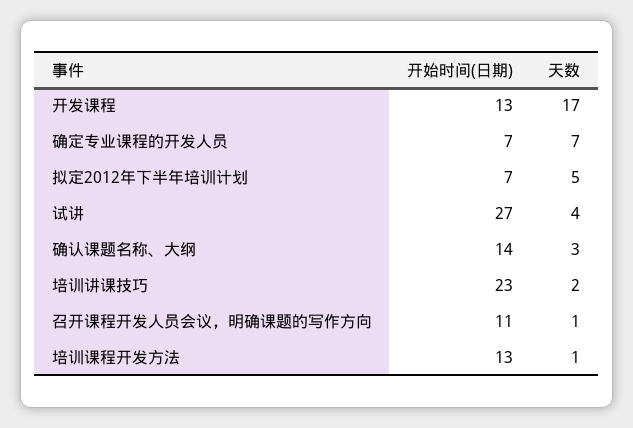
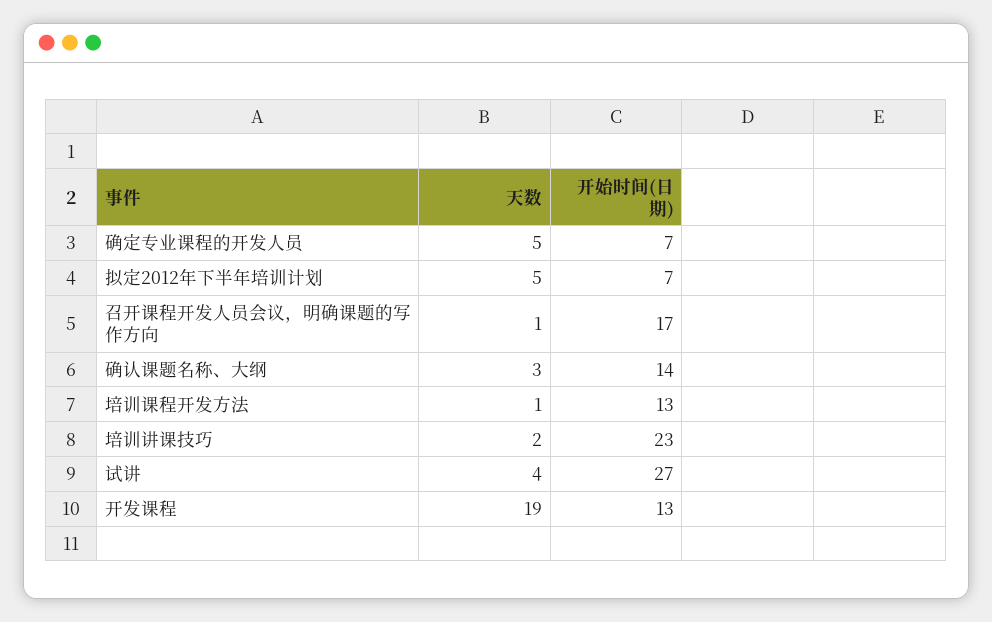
天数, 开发课程: 17 -> 19
天数, 确定专业课程的开发人员: 7 -> 5
开始时间(日期), 召开课程开发人员会议，明确课题的写作方向: 11 -> 17

